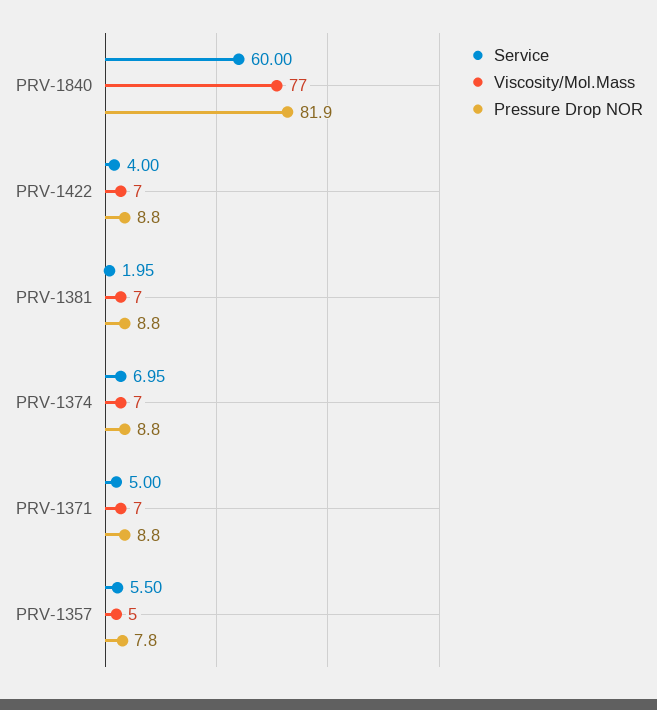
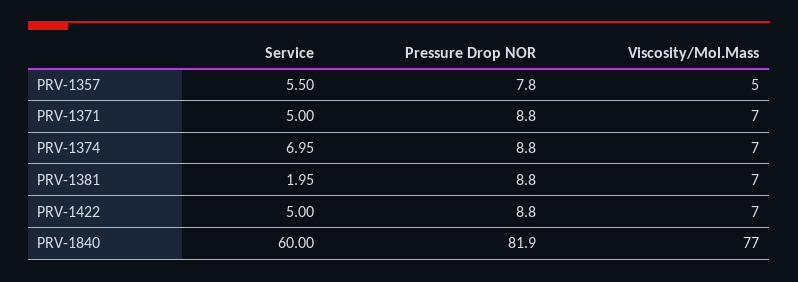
Service, PRV-1422: 4 -> 5

